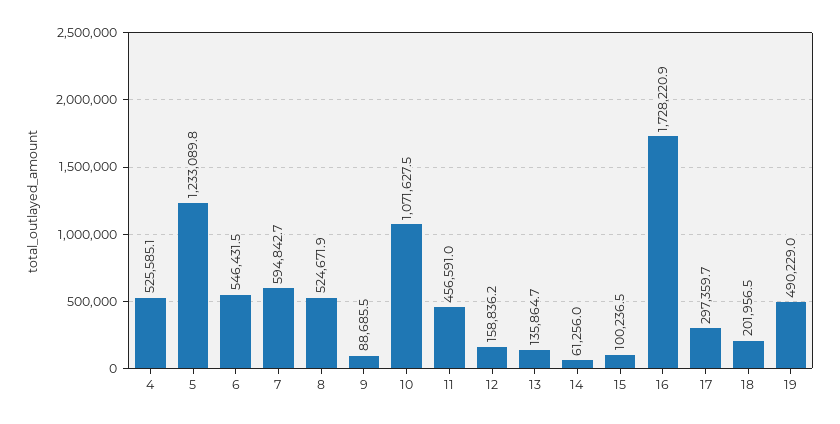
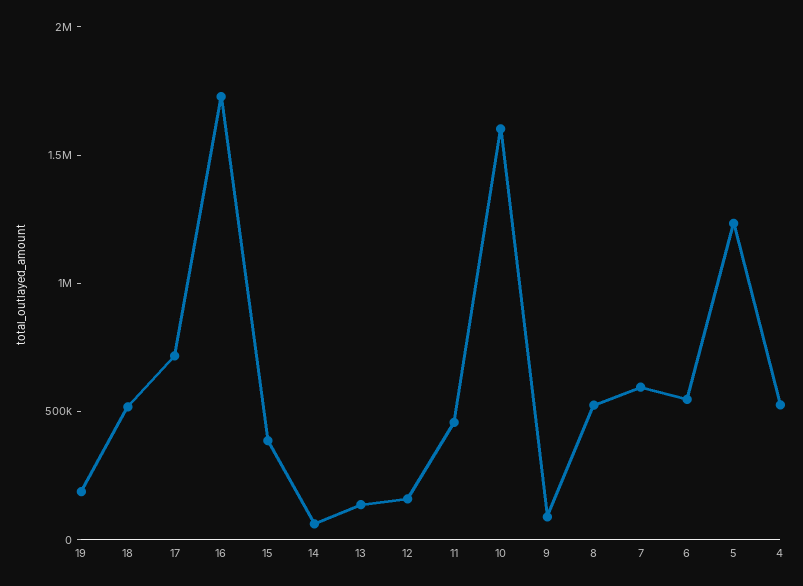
10: 1071627.5 -> 1600000
15: 100236.5 -> 400000
17: 297359.7 -> 700000
18: 201956.5 -> 500000
19: 490229 -> 200000

